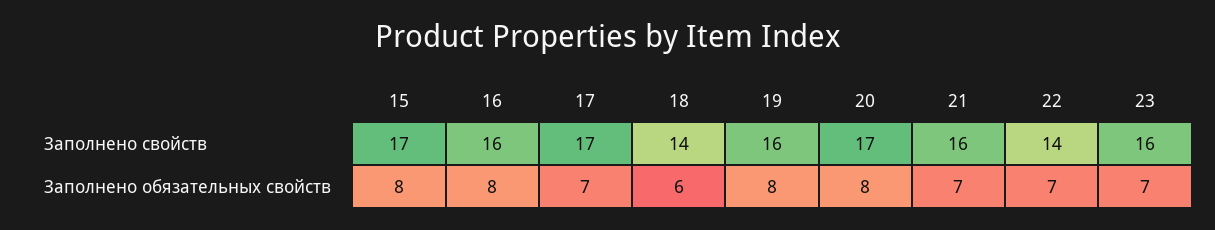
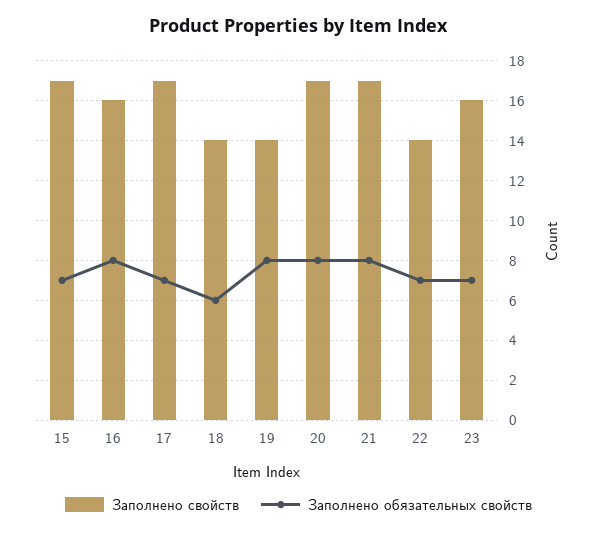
Заполнено свойств, 19: 16 -> 14
Заполнено свойств, 21: 16 -> 17
Заполнено обязательных свойств, 15: 8 -> 7
Заполнено обязательных свойств, 21: 7 -> 8

